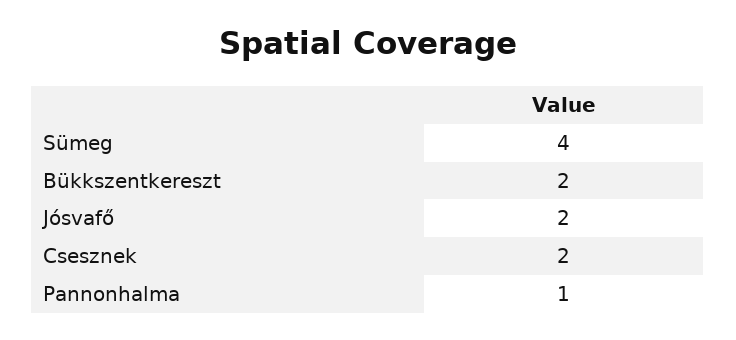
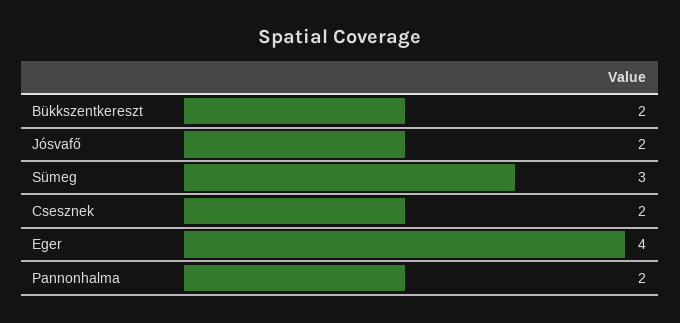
Sümeg: 4 -> 3
Pannonhalma: 1 -> 2
Eger: none -> 4

